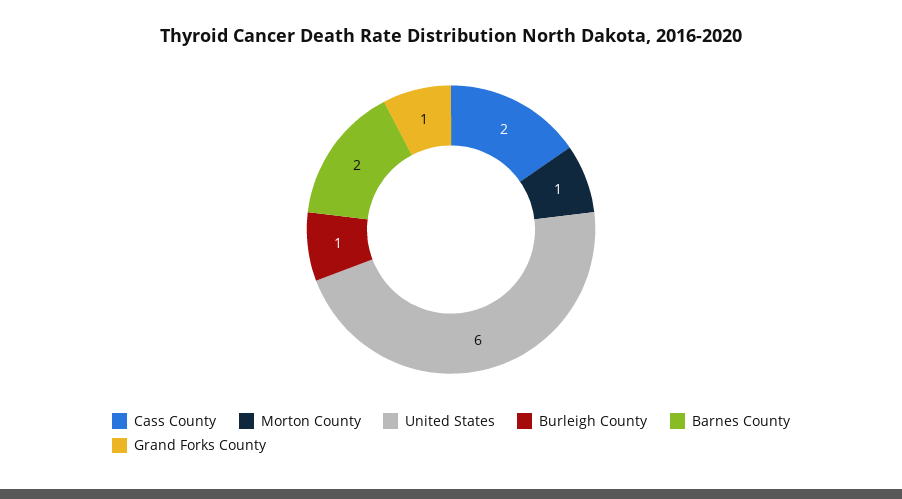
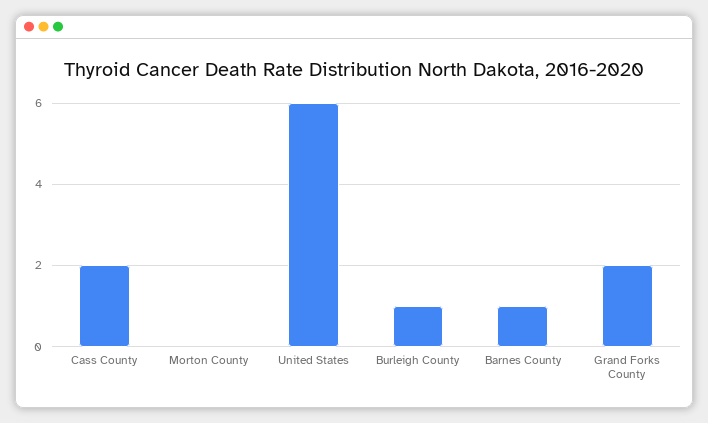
Morton County: 1 -> 0
Barnes County: 2 -> 1
Grand Forks County: 1 -> 2

